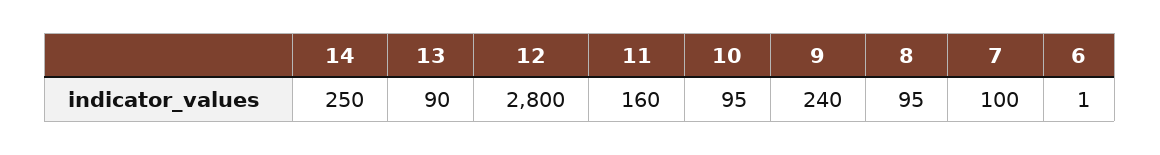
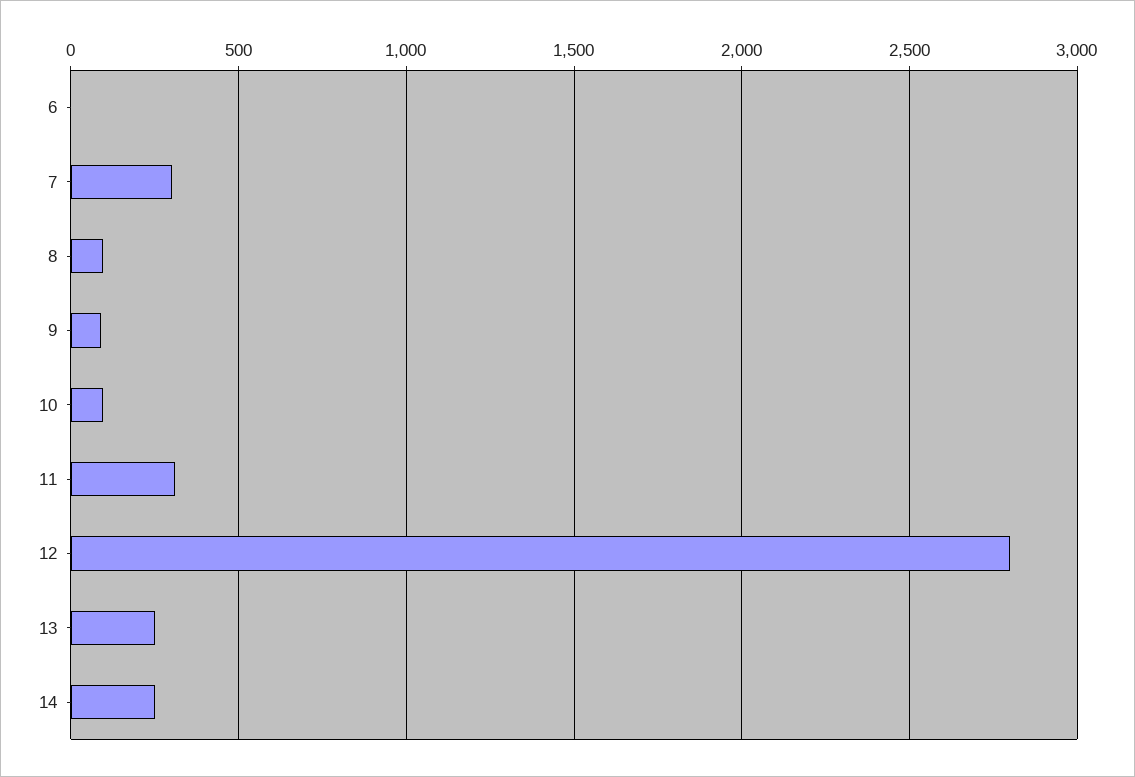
13: 90 -> 250
11: 160 -> 300
9: 240 -> 100
7: 100 -> 300

